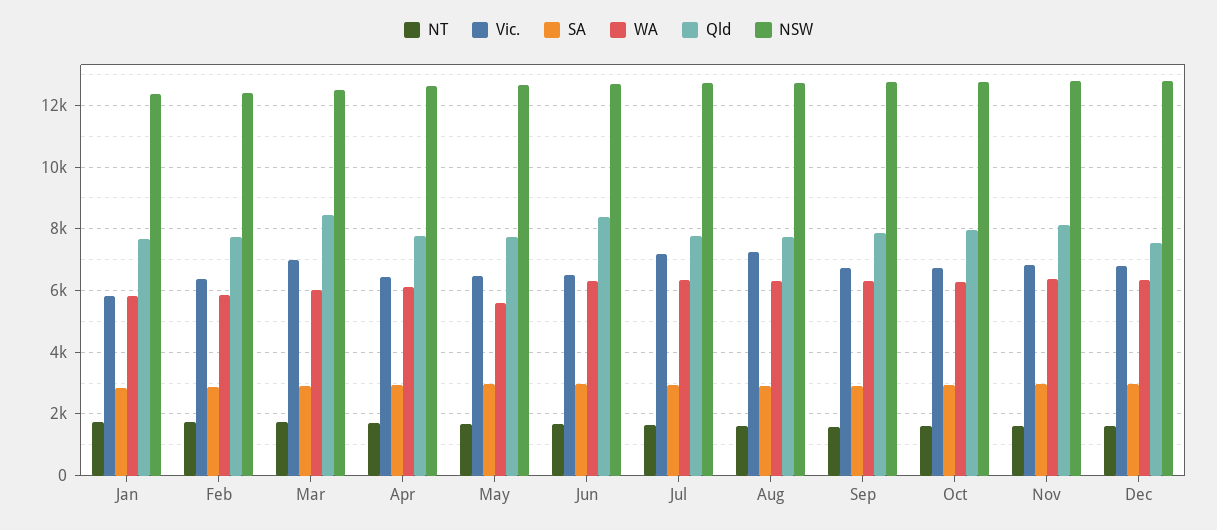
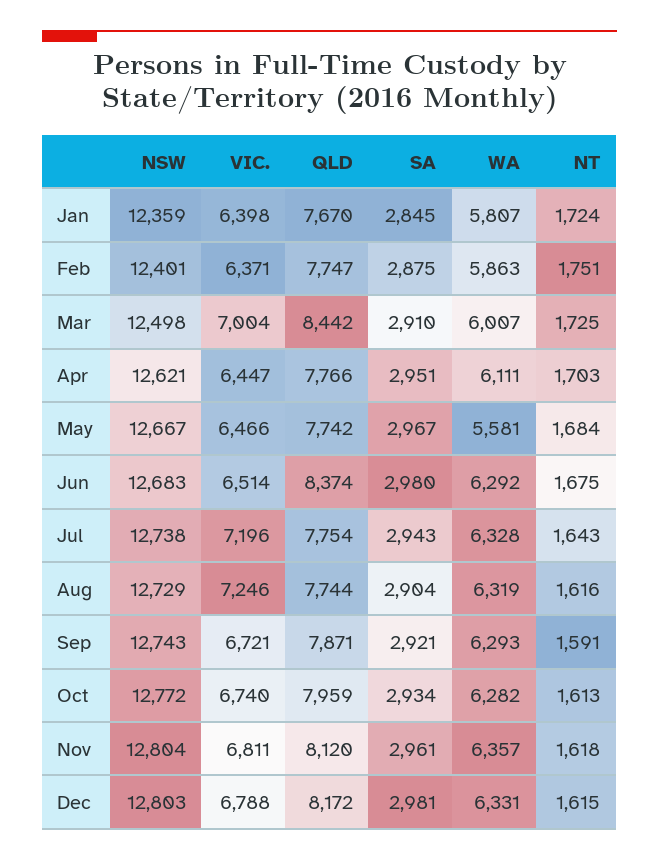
Vic., Jan: 5800 -> 6398
Qld, Dec: 7600 -> 8172

